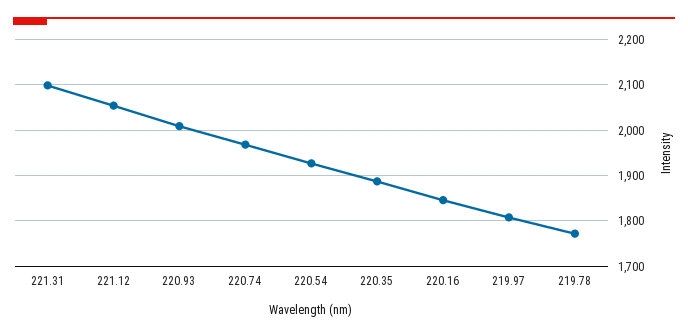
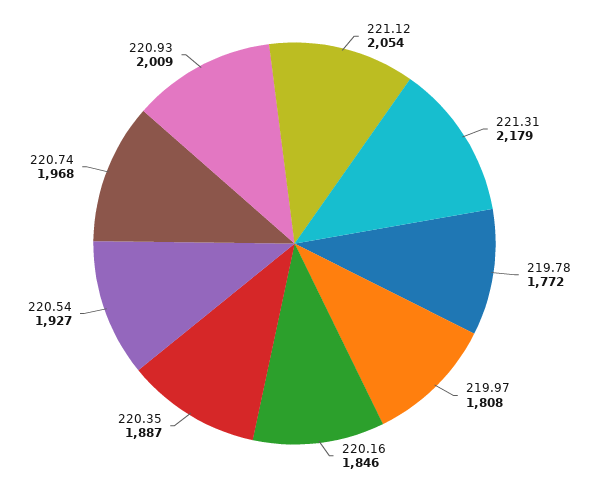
221.31: 2100 -> 2179

